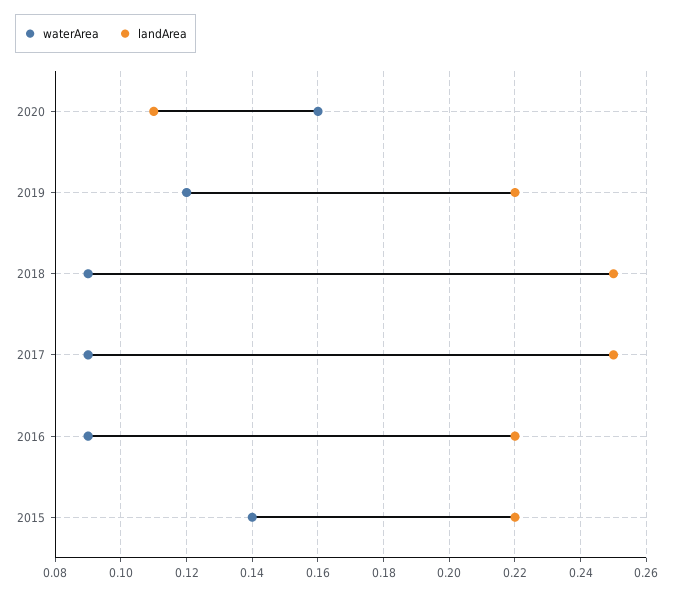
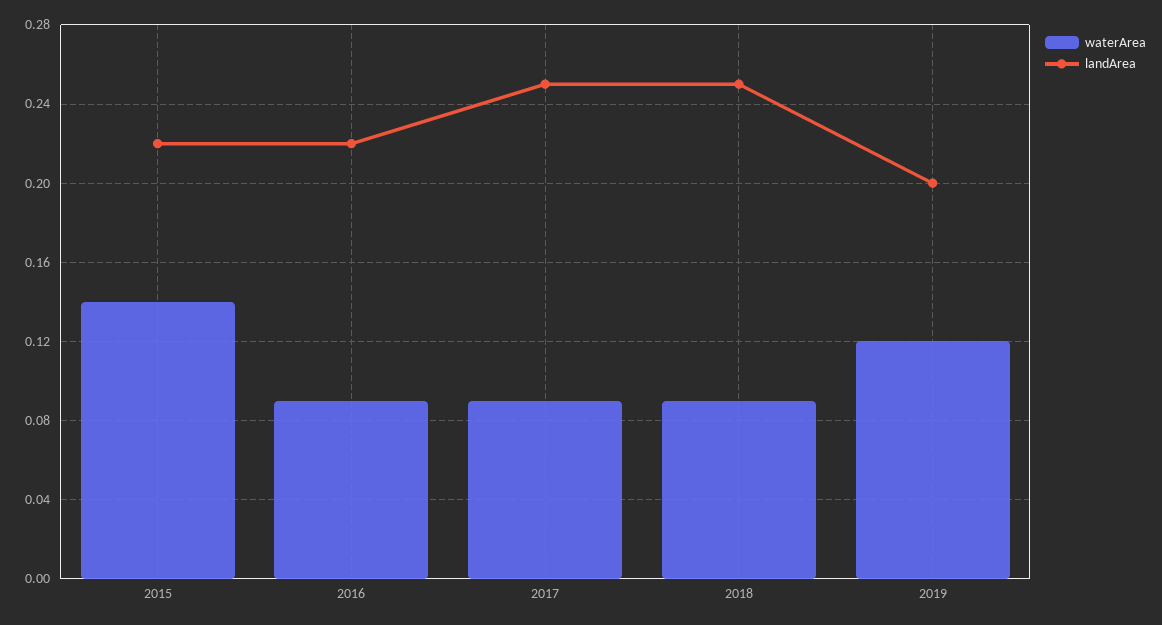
waterArea, 2020: 0.16 -> none
landArea, 2020: 0.11 -> none
landArea, 2019: 0.22 -> 0.2

